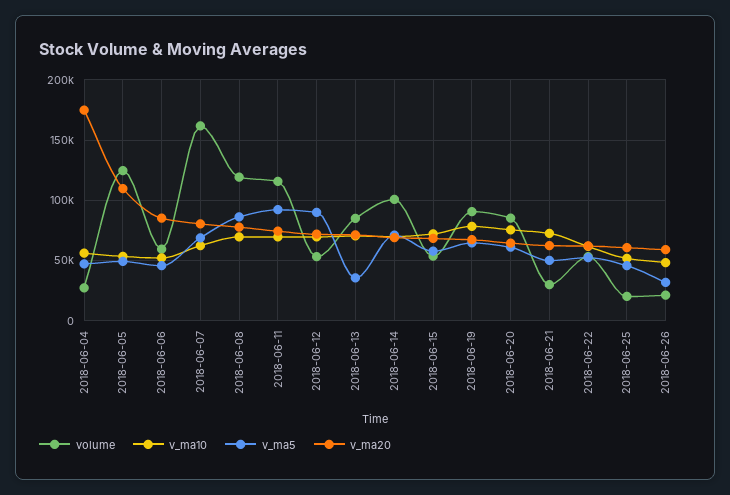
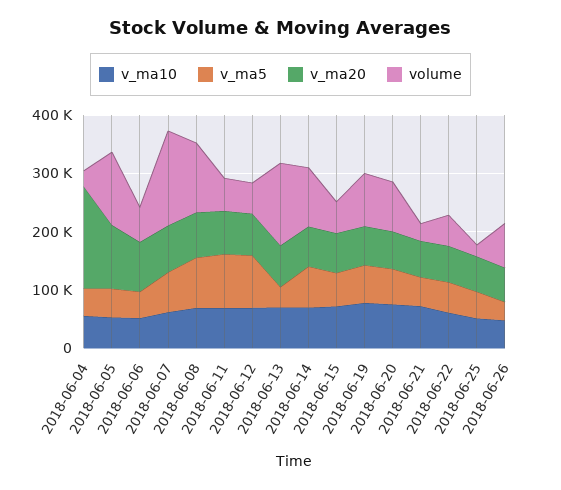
volume, 2018-06-11: 115000 -> 60000
volume, 2018-06-13: 85000 -> 140000
volume, 2018-06-26: 20000 -> 80000

